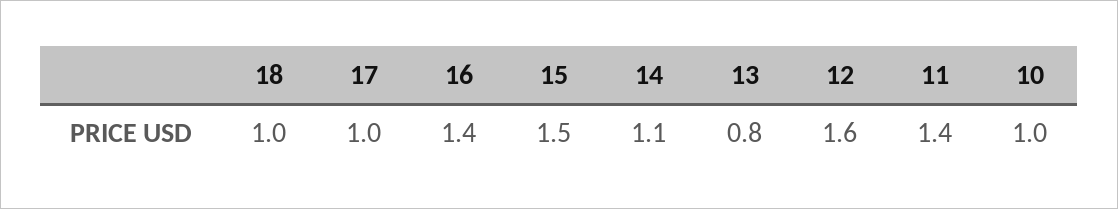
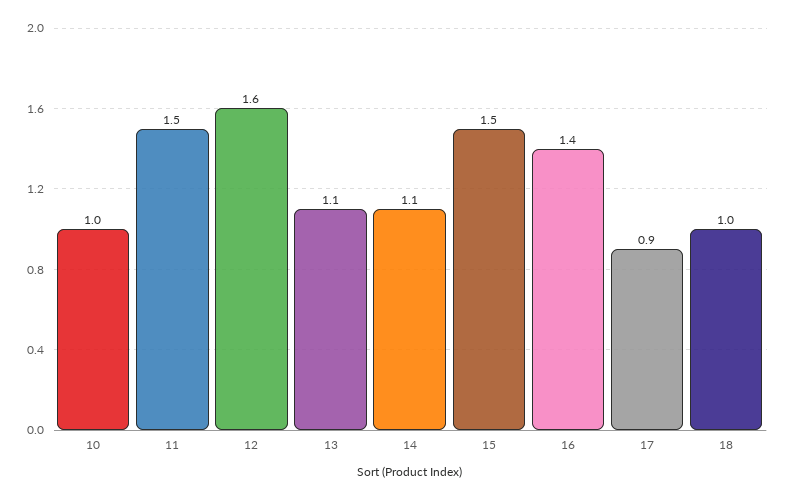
17: 1 -> 0.9
13: 0.8 -> 1.1
11: 1.4 -> 1.5

